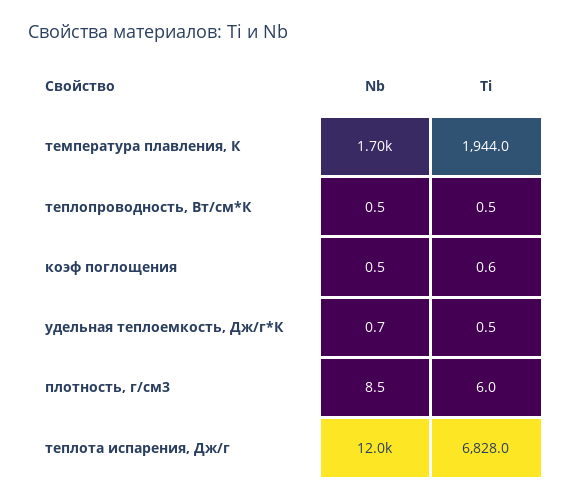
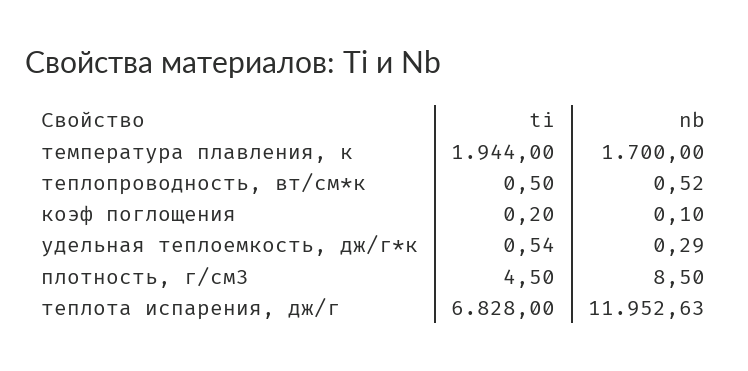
Nb, коэф поглощения: 0.5 -> 0.1
Ti, коэф поглощения: 0.6 -> 0.2
Nb, удельная теплоемкость, Дж/г*К: 0.7 -> 0.29
Ti, плотность, г/см3: 6 -> 4.5

